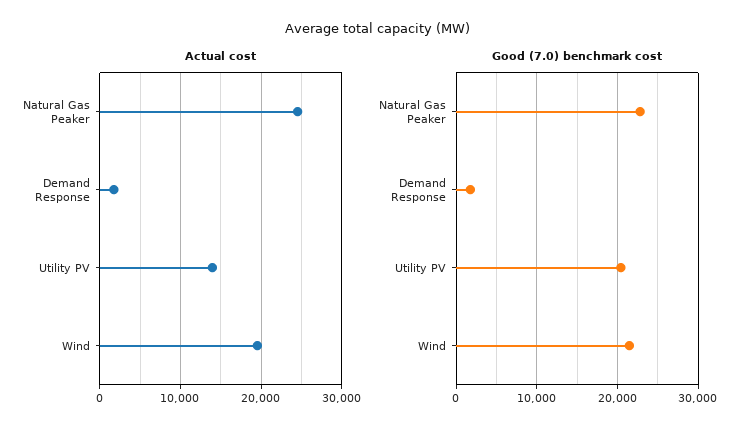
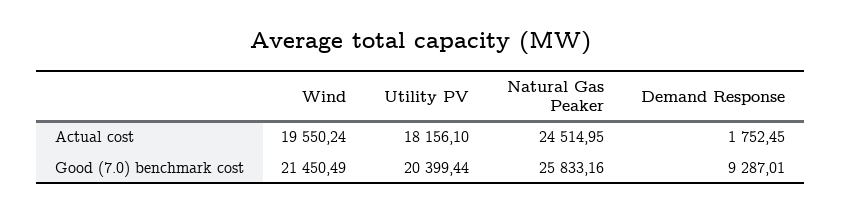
Actual cost, Utility PV: 14000 -> 18156.1
Good (7.0) benchmark cost, Natural Gas Peaker: 23000 -> 25833.16
Good (7.0) benchmark cost, Demand Response: 2000 -> 9287.01

